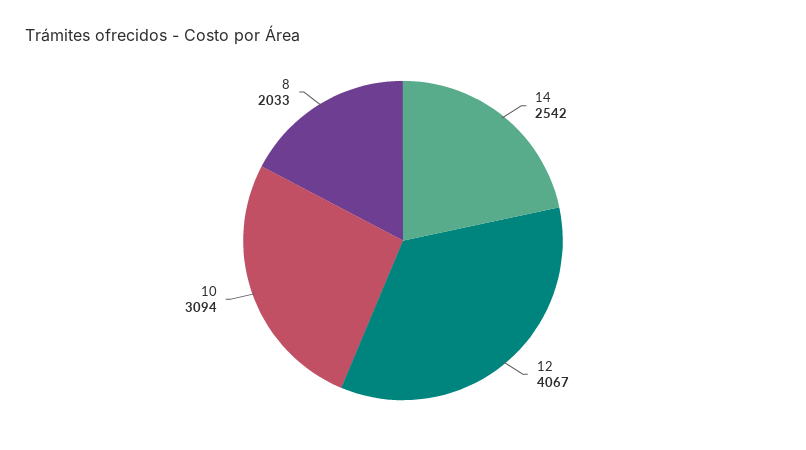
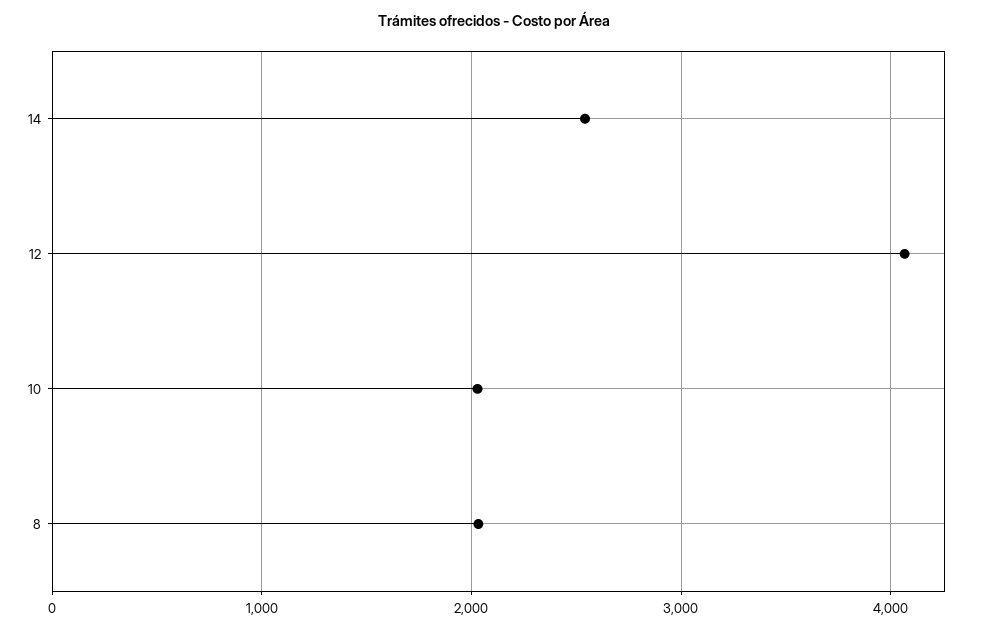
10: 3094 -> 2000

